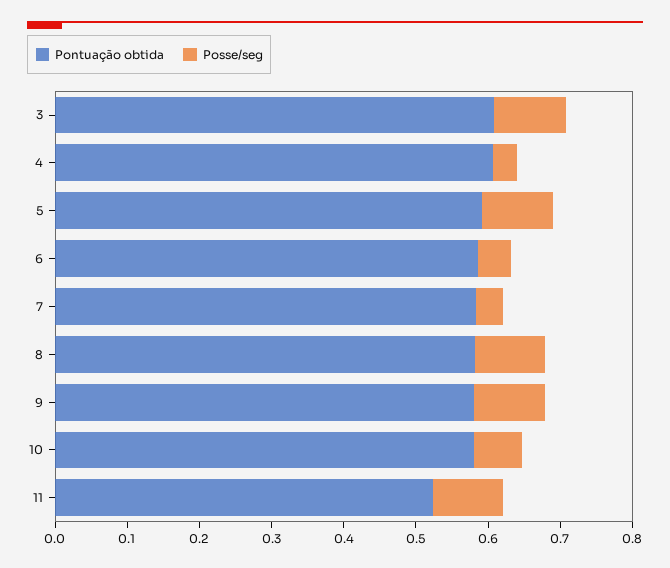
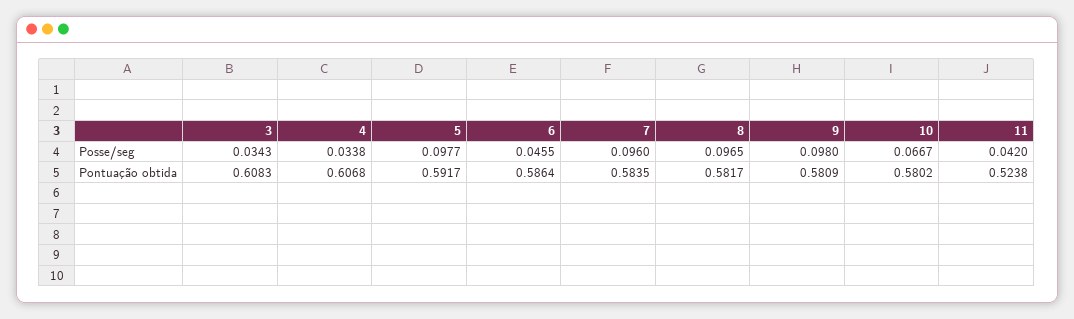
Posse/seg, 3: 0.1 -> 0.0343
Posse/seg, 7: 0.04 -> 0.096
Posse/seg, 11: 0.1 -> 0.042

